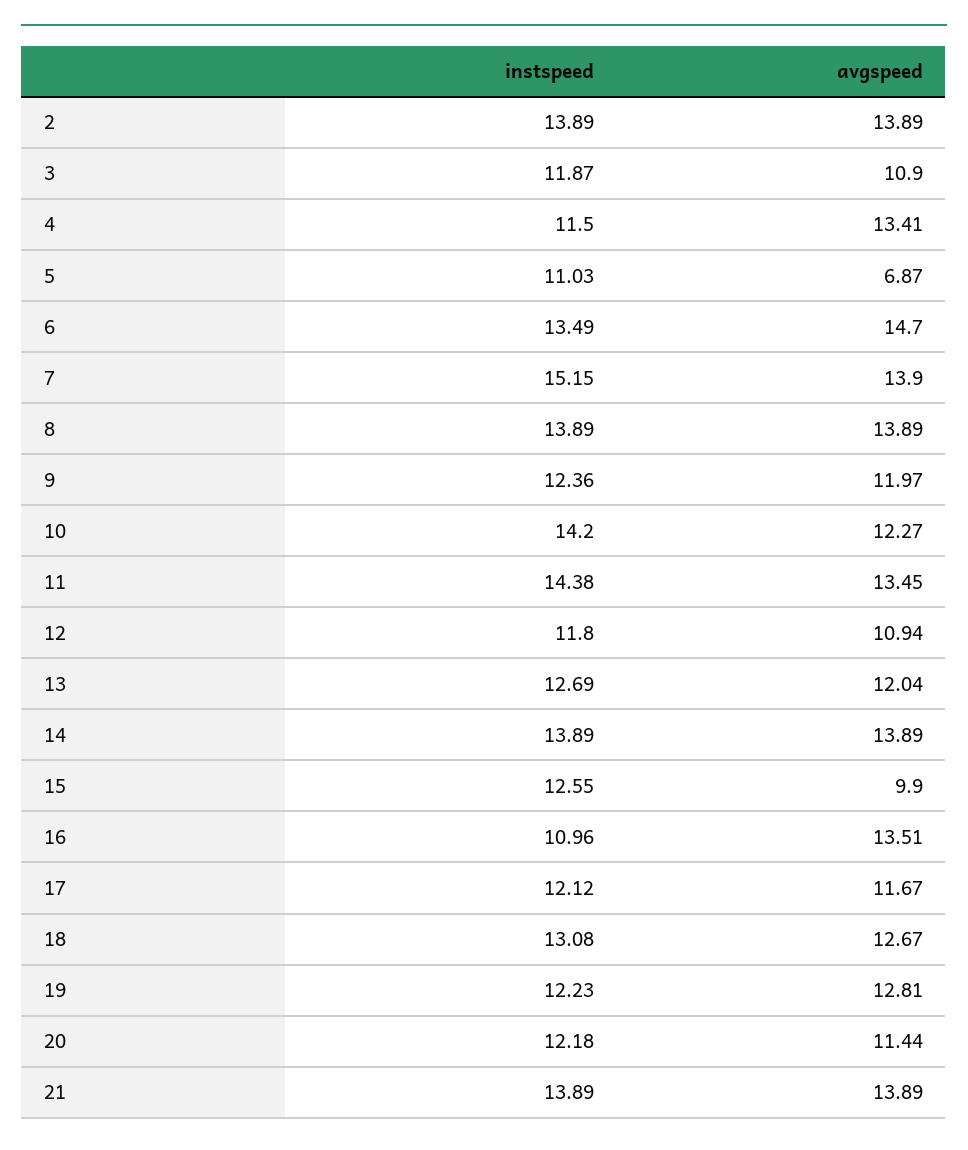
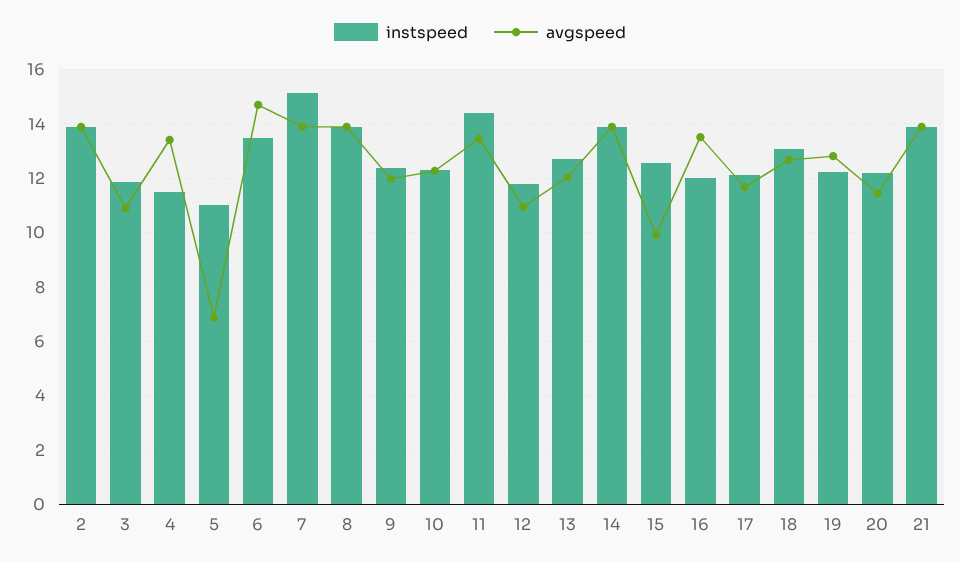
instspeed, 10: 14.2 -> 12.25
instspeed, 16: 10.96 -> 12

